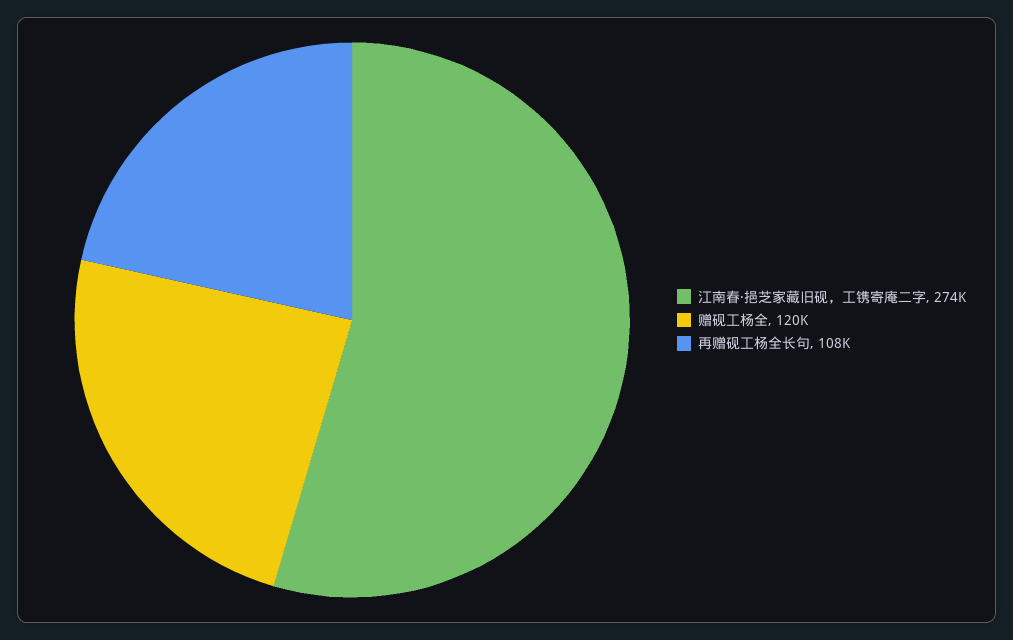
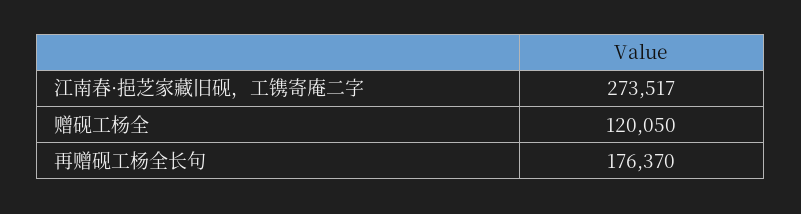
再赠砚工杨全长句: 108000 -> 176370

